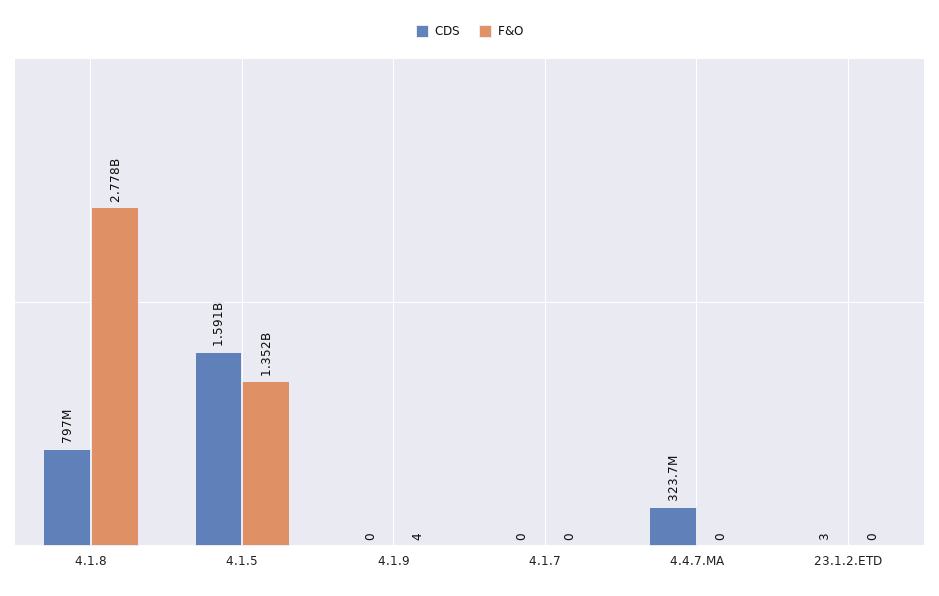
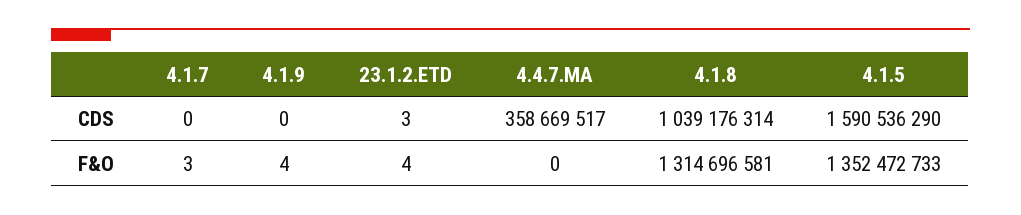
CDS, 4.1.8: 797000000 -> 1039176314
F&O, 4.1.8: 2778000000 -> 1314696581
F&O, 4.1.7: 0 -> 3
CDS, 4.4.7.MA: 323700000 -> 358669517
F&O, 23.1.2.ETD: 0 -> 4

